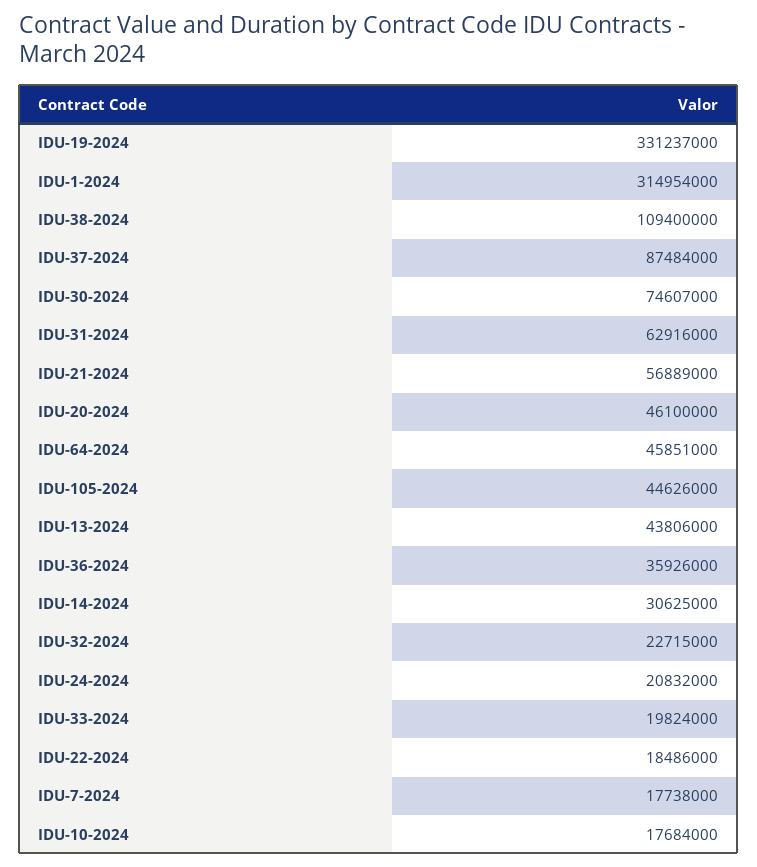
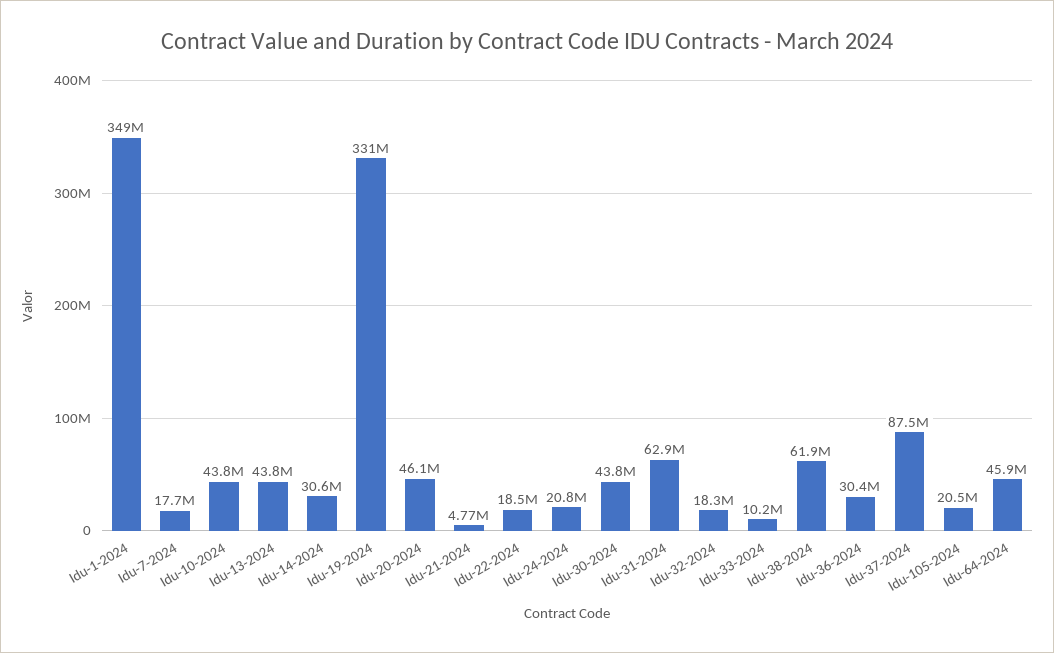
IDU-1-2024: 314954000 -> 349000000
IDU-38-2024: 109400000 -> 61900000
IDU-30-2024: 74607000 -> 43800000
IDU-21-2024: 56889000 -> 4770000
IDU-105-2024: 44626000 -> 20500000
IDU-36-2024: 35926000 -> 30400000
IDU-32-2024: 22715000 -> 18300000
IDU-33-2024: 19824000 -> 10200000
IDU-10-2024: 17684000 -> 43800000

